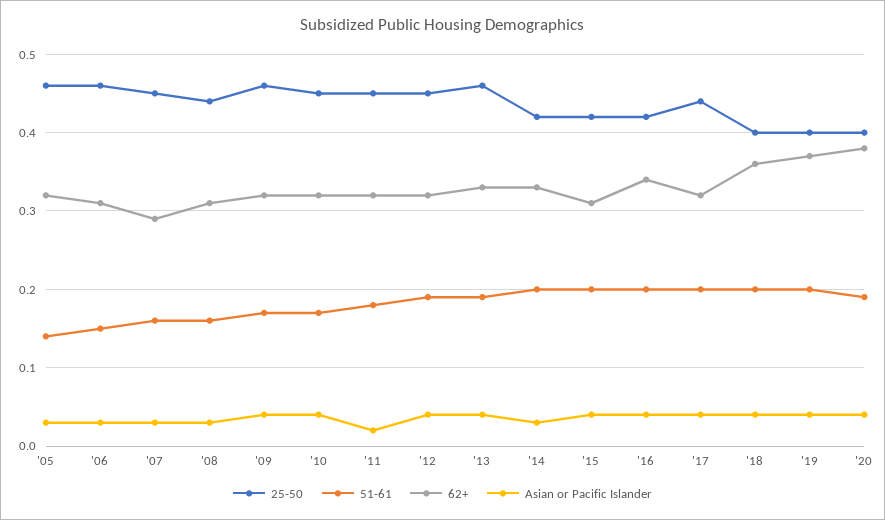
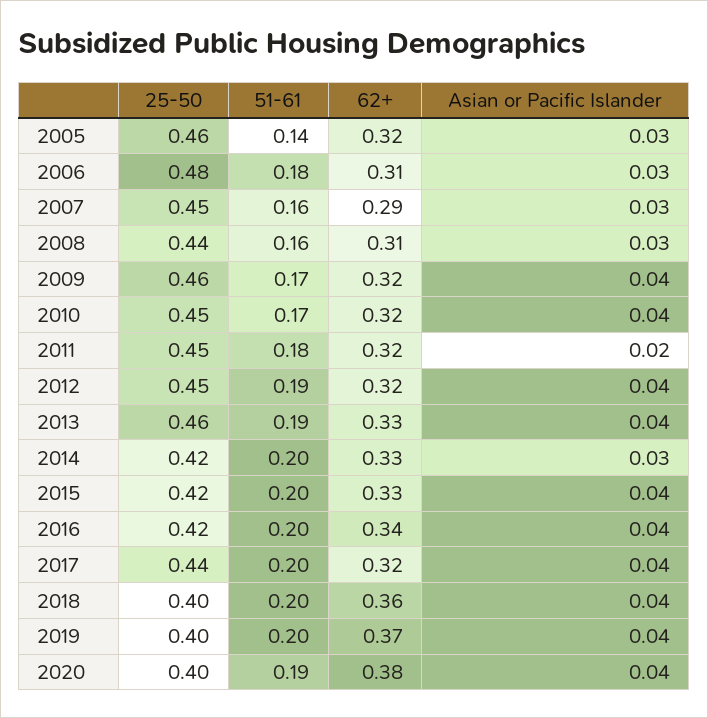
25-50, '06: 0.46 -> 0.48
51-61, '06: 0.15 -> 0.18
62+, '15: 0.31 -> 0.33

